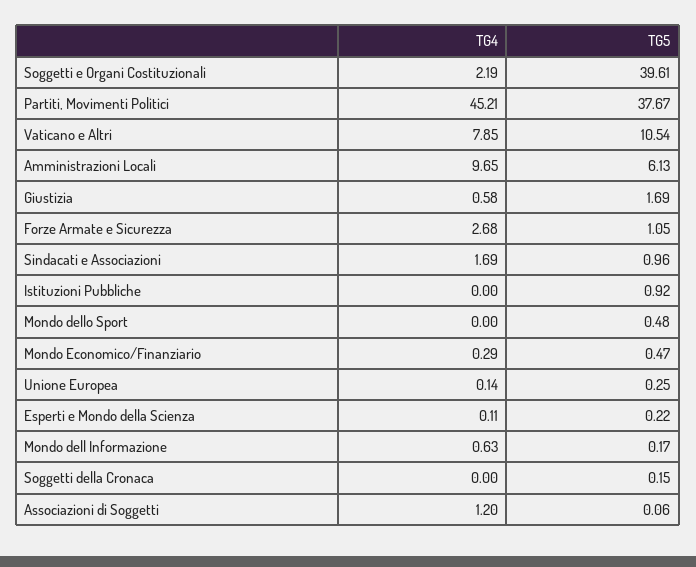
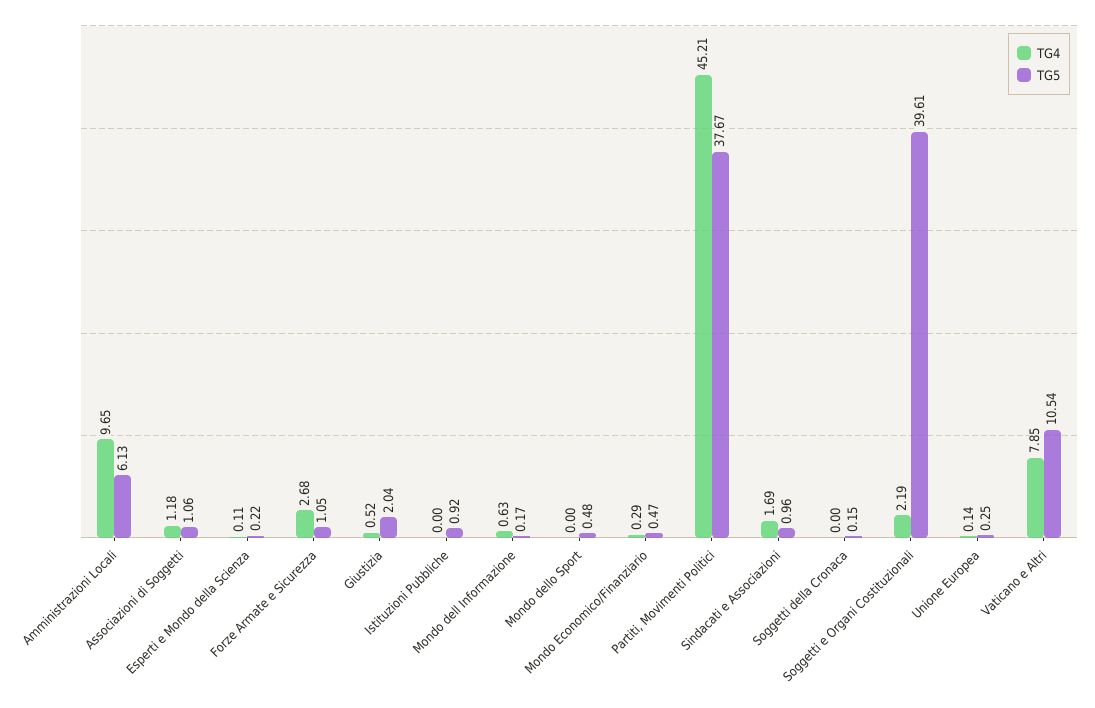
TG4, Giustizia: 0.58 -> 0.52
TG5, Giustizia: 1.69 -> 2.04
TG4, Associazioni di Soggetti: 1.2 -> 1.18
TG5, Associazioni di Soggetti: 0.06 -> 1.06

